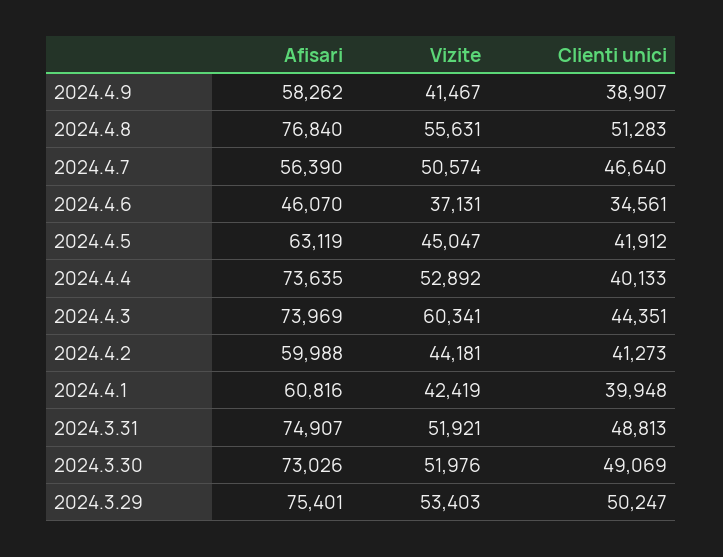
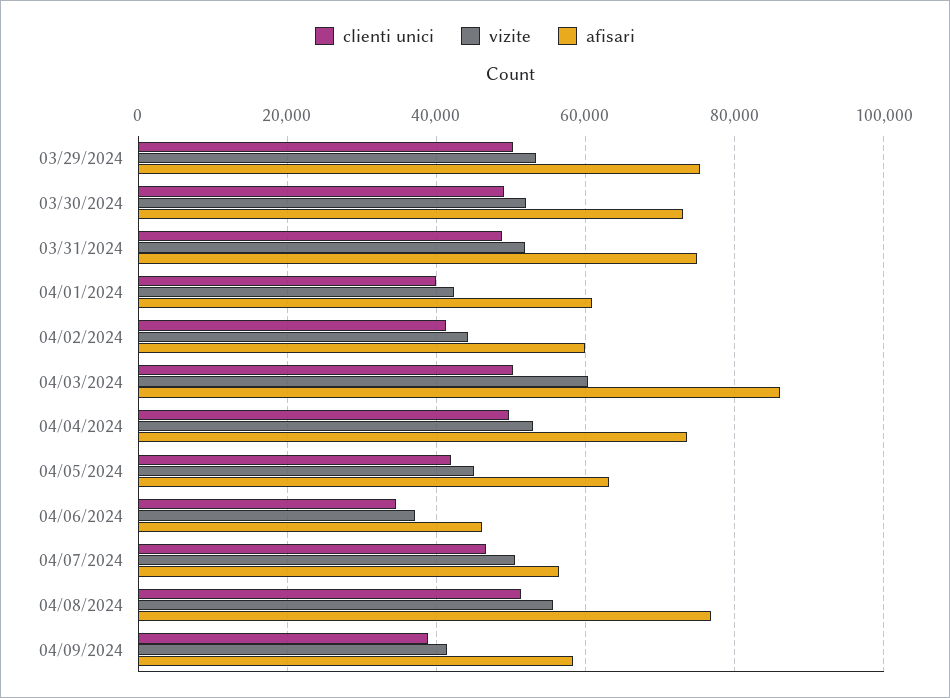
Clienti unici, 2024.4.4: 40133 -> 50000
Afisari, 2024.4.3: 73969 -> 86000
Clienti unici, 2024.4.3: 44351 -> 50000

